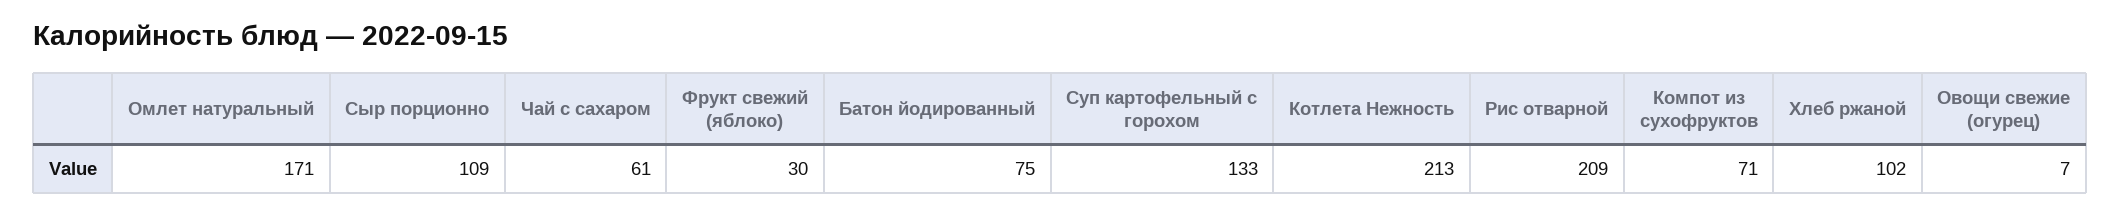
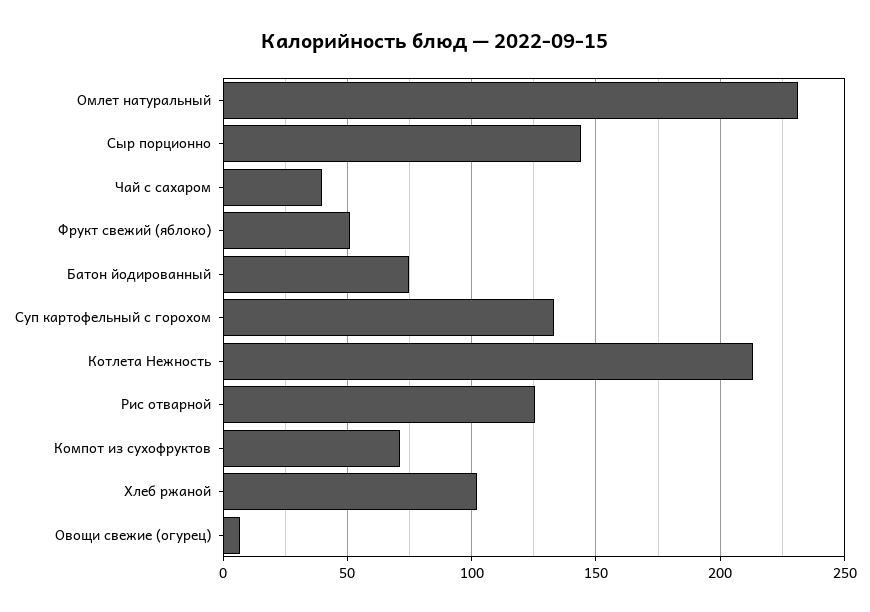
Омлет натуральный: 171 -> 230
Сыр порционно: 109 -> 145
Чай с сахаром: 61 -> 40
Фрукт свежий (яблоко): 30 -> 50
Рис отварной: 209 -> 125

